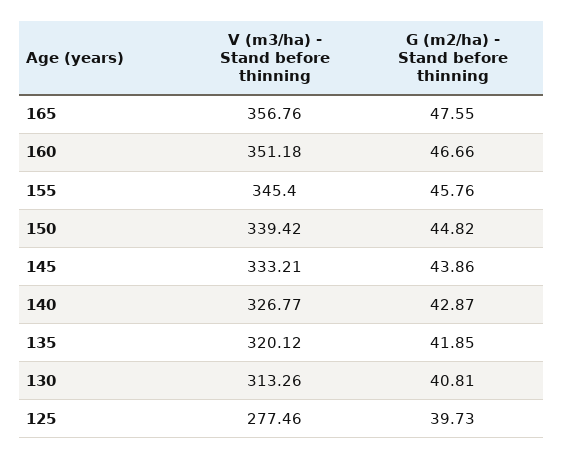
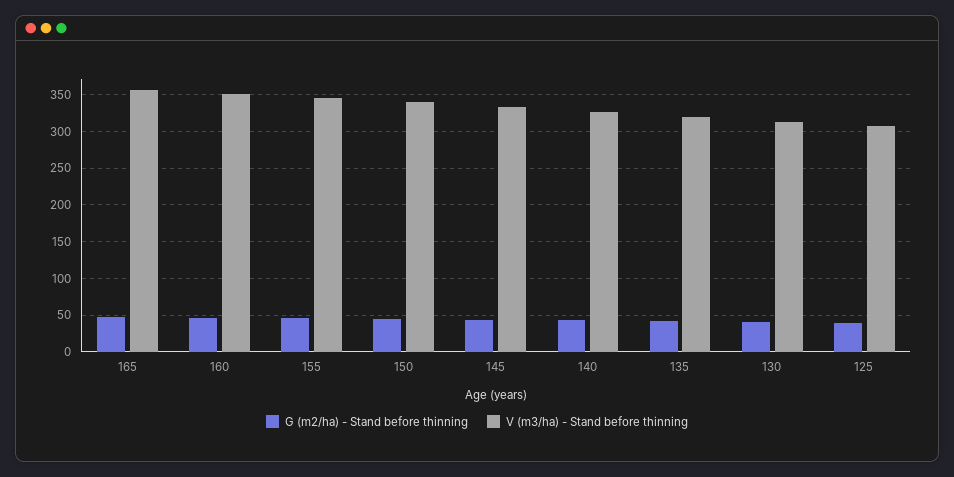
V (m3/ha) - Stand before thinning, 125: 277.46 -> 310

